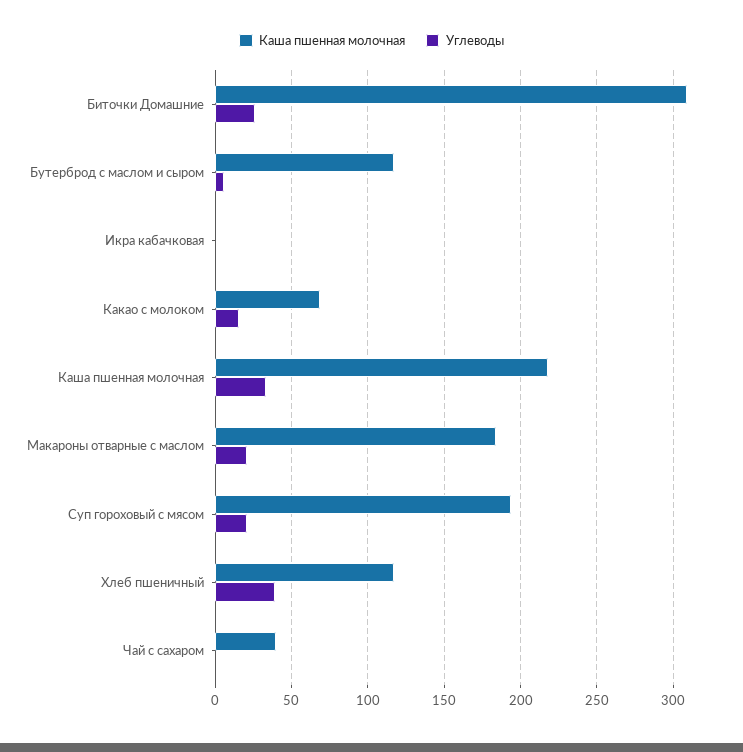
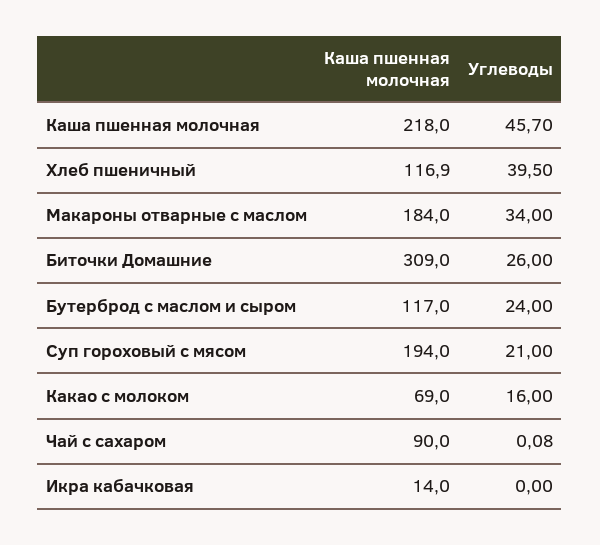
Углеводы, Бутерброд с маслом и сыром: 5 -> 24
Каша пшенная молочная, Икра кабачковая: 0 -> 14
Углеводы, Каша пшенная молочная: 35 -> 45.7
Углеводы, Макароны отварные с маслом: 20 -> 34
Каша пшенная молочная, Чай с сахаром: 40 -> 90

